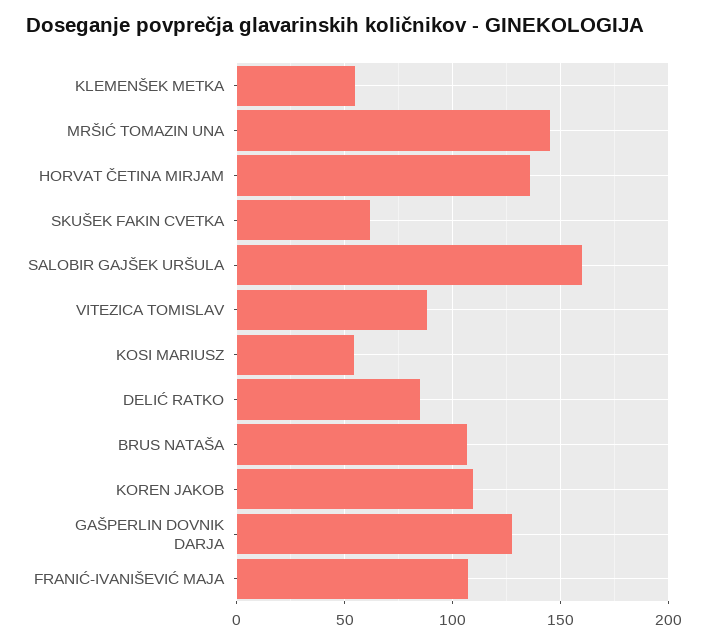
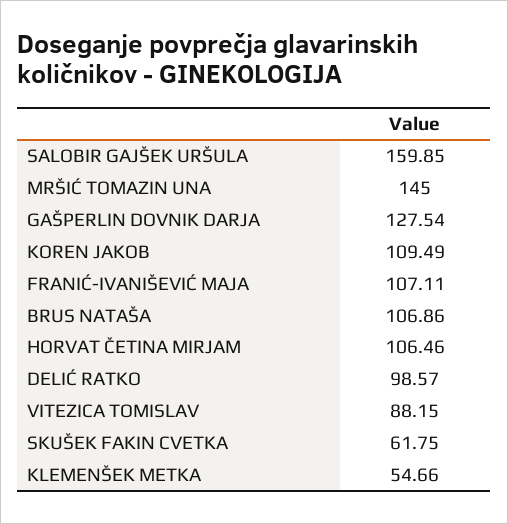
HORVAT ČETINA MIRJAM: 135 -> 106.46
KOSI MARIUSZ: 55 -> none
DELIĆ RATKO: 85 -> 98.57

